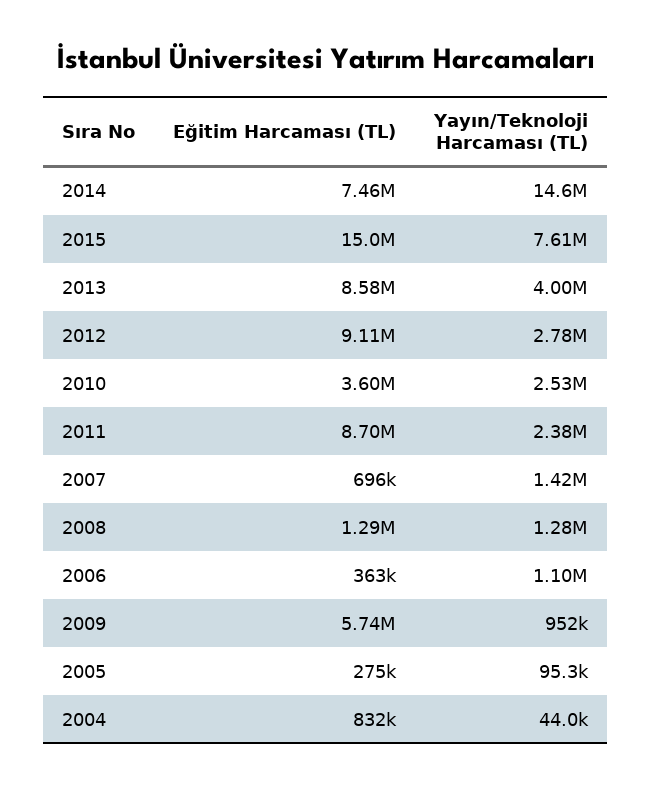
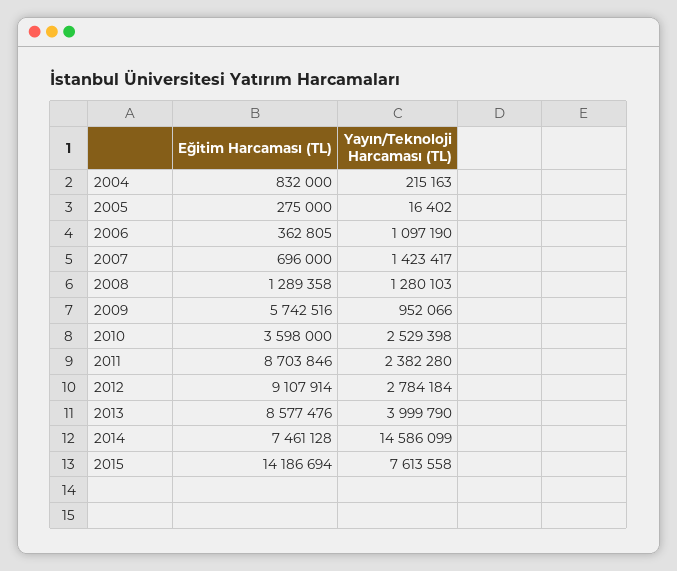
Eğitim Harcaması (TL), 2015: 15000000 -> 14186694
Yayın/Teknoloji Harcaması (TL), 2005: 95300 -> 16402
Yayın/Teknoloji Harcaması (TL), 2004: 44000 -> 215163

